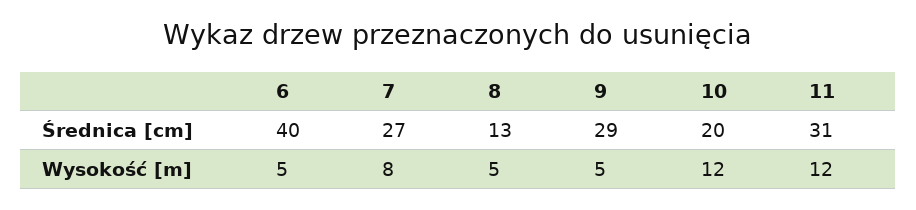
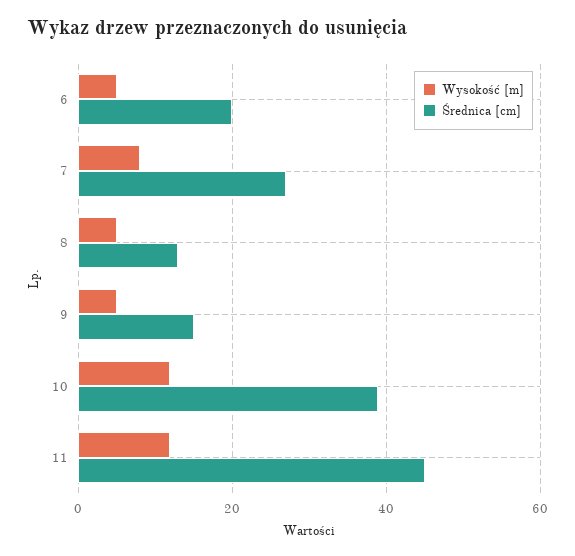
Średnica [cm], 6: 40 -> 20
Średnica [cm], 9: 29 -> 15
Średnica [cm], 10: 20 -> 40
Średnica [cm], 11: 31 -> 45

